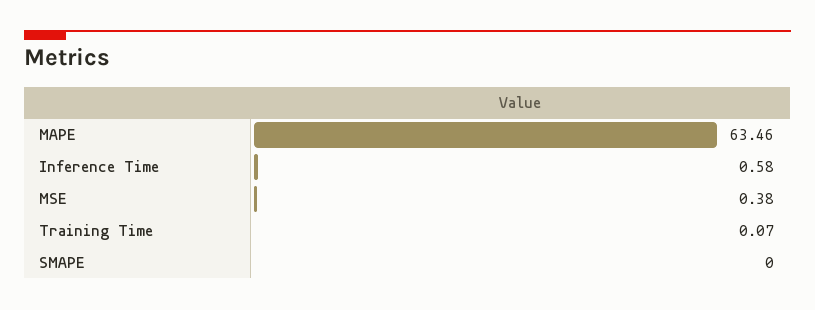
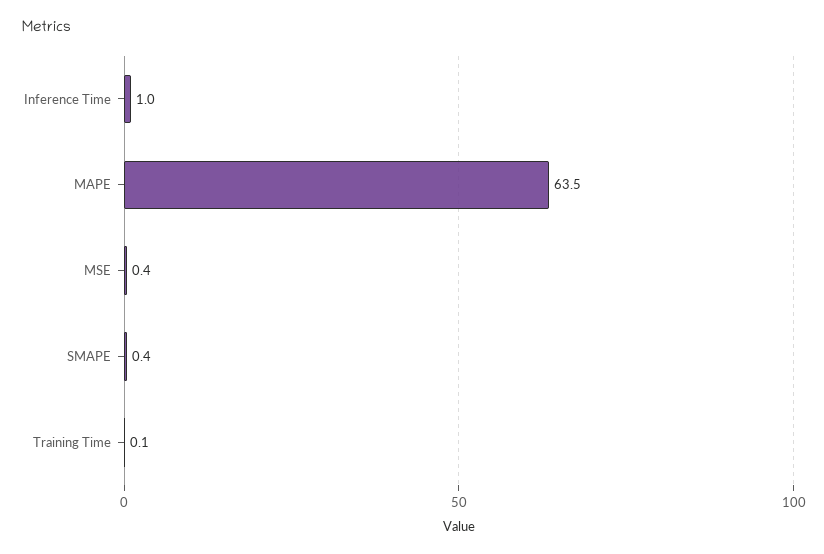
Inference Time: 0.58 -> 1
SMAPE: 0 -> 0.4

